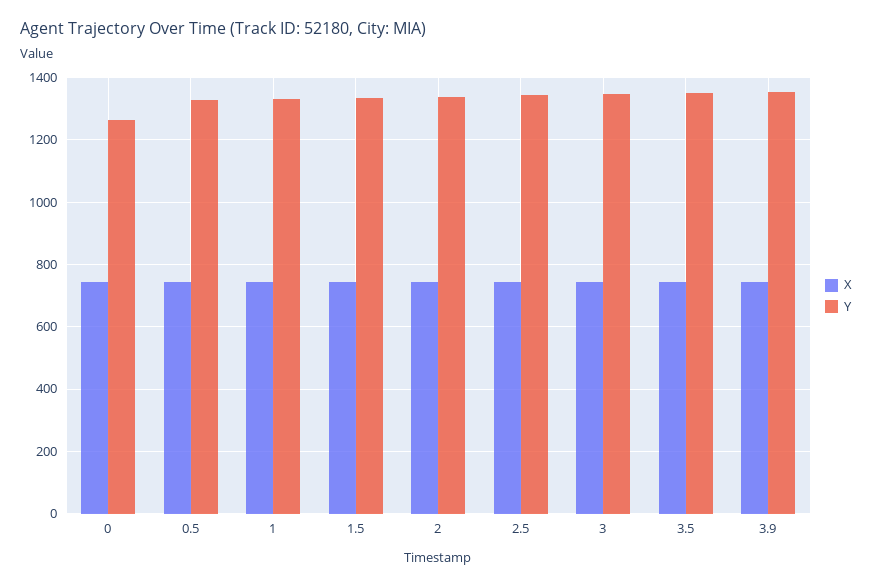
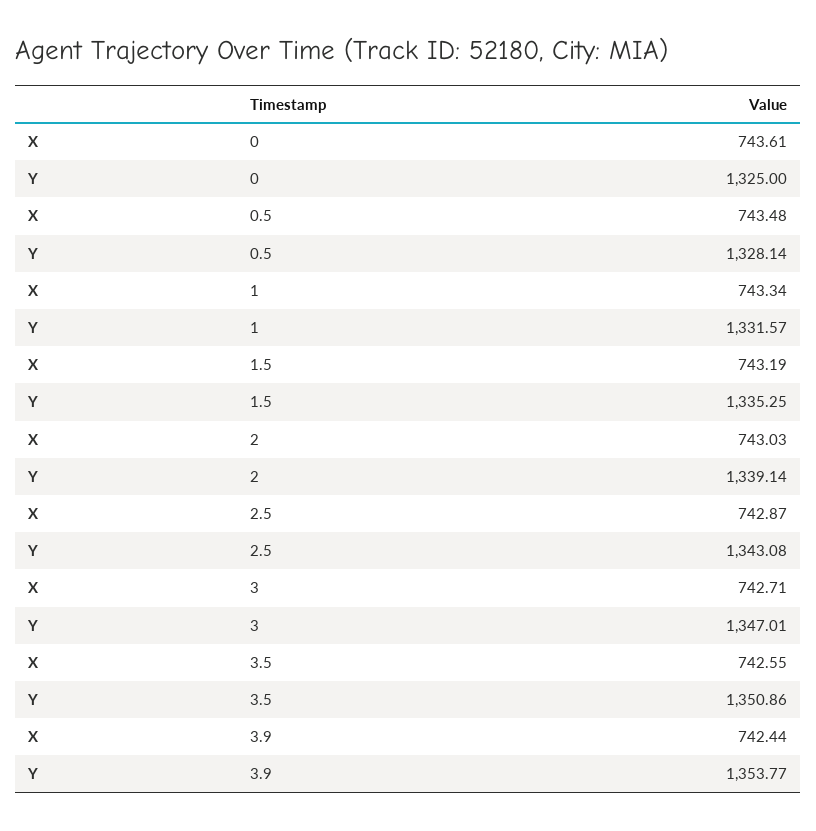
Y, 0: 1260 -> 1325

